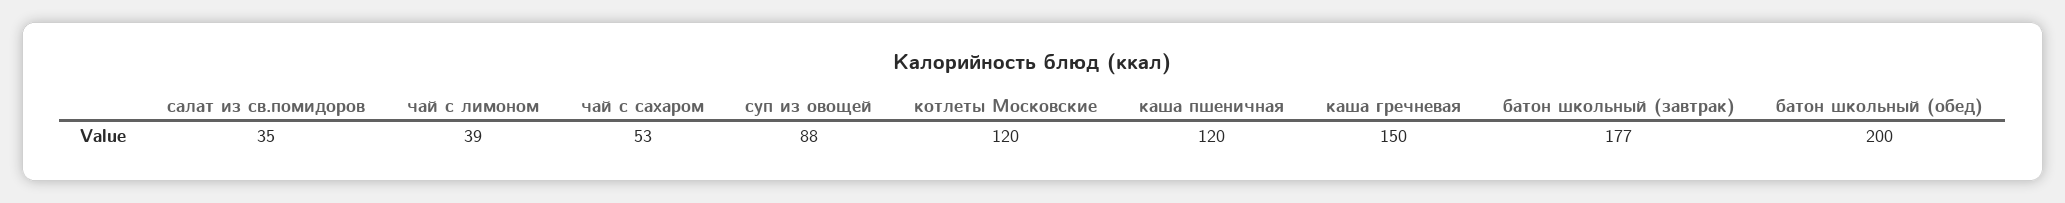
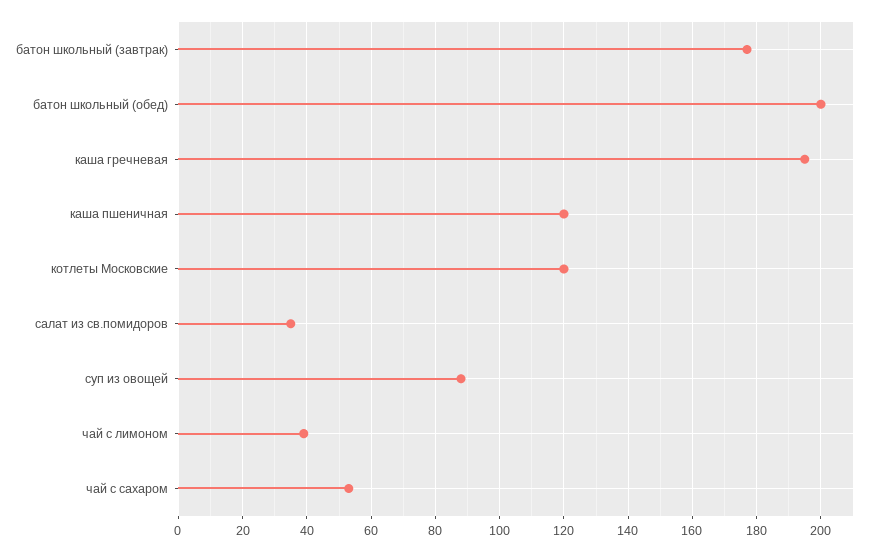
каша гречневая: 150 -> 195

